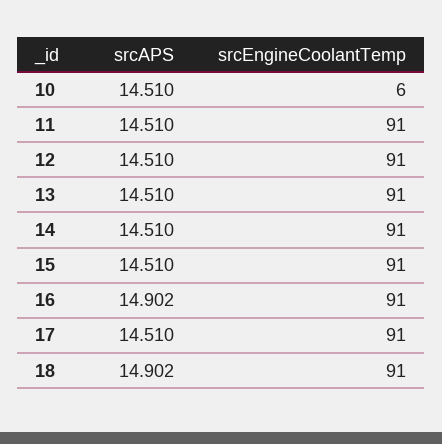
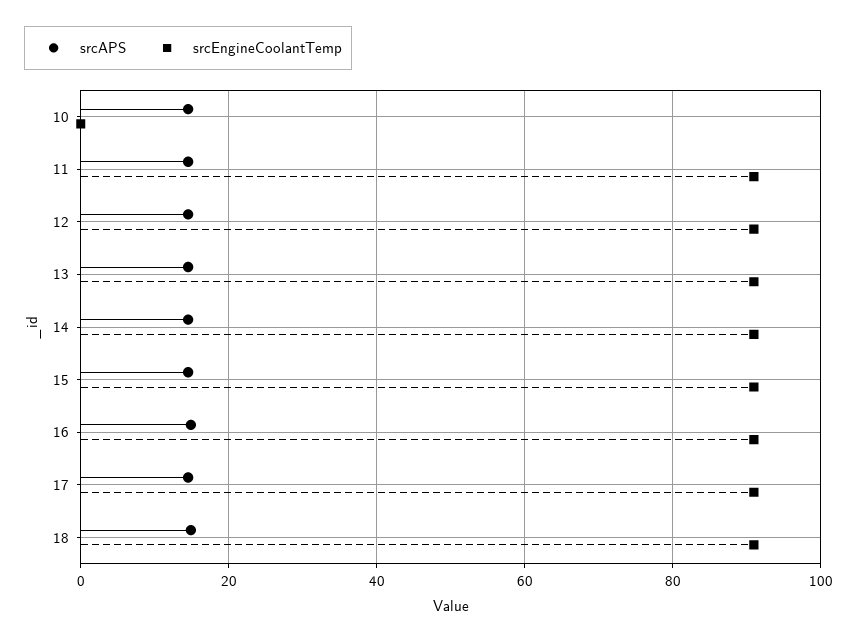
srcEngineCoolantTemp, 10: 6 -> 0

